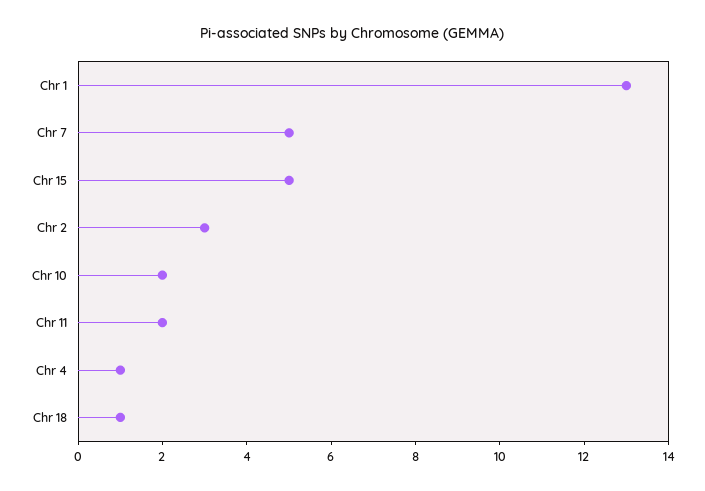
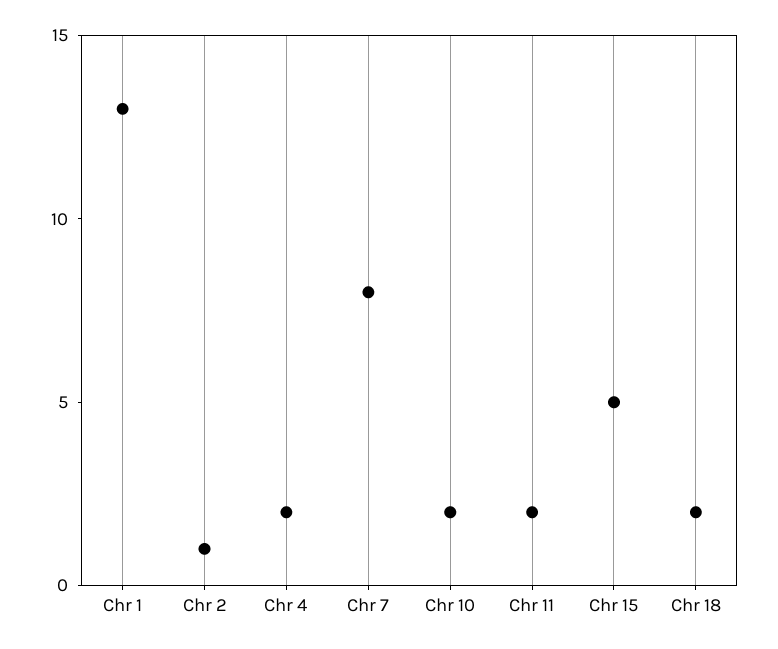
Chr 7: 5 -> 8
Chr 2: 3 -> 1
Chr 4: 1 -> 2
Chr 18: 1 -> 2

